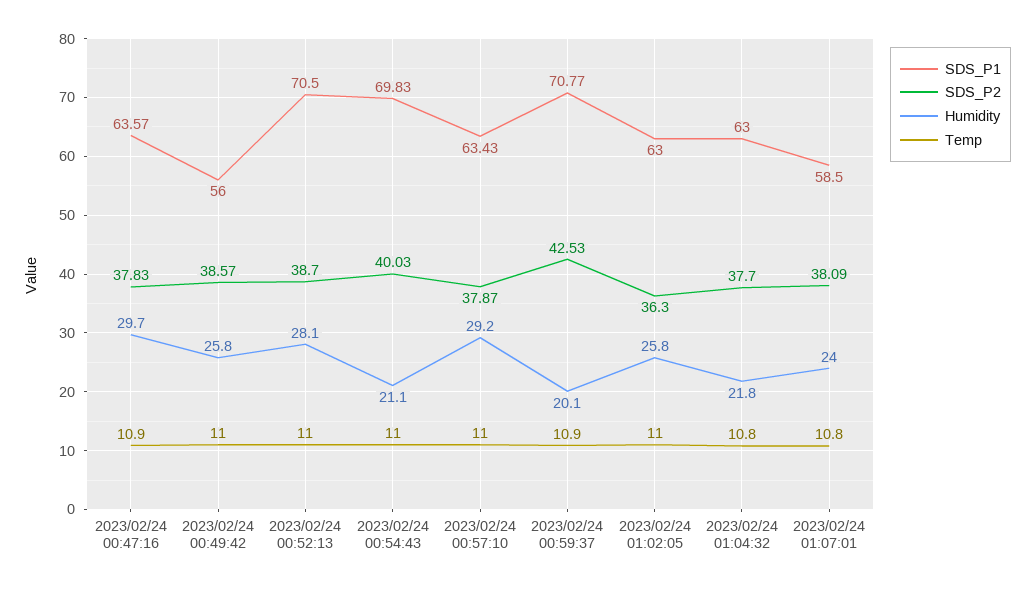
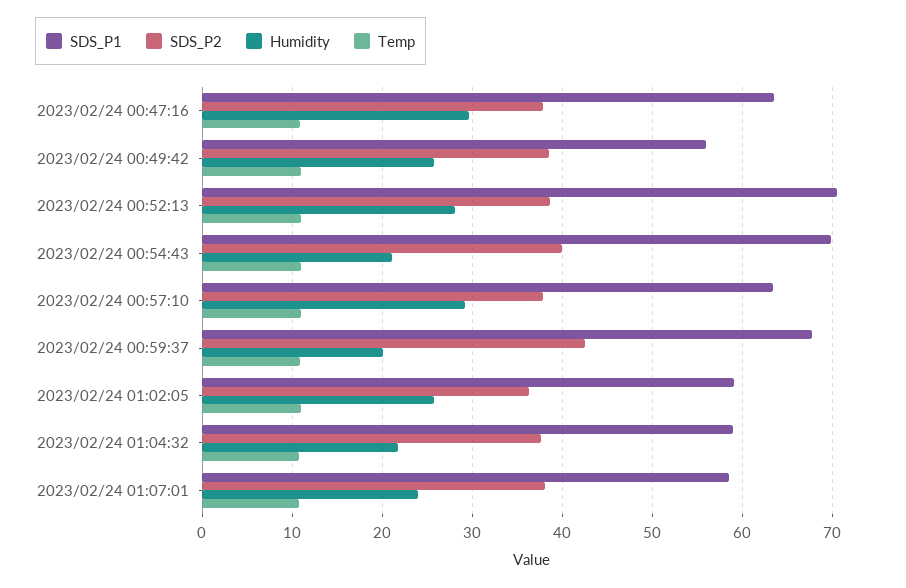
SDS_P1, 2023/02/24 00:59:37: 70.77 -> 68
SDS_P1, 2023/02/24 01:02:05: 63 -> 59
SDS_P1, 2023/02/24 01:04:32: 63 -> 59

